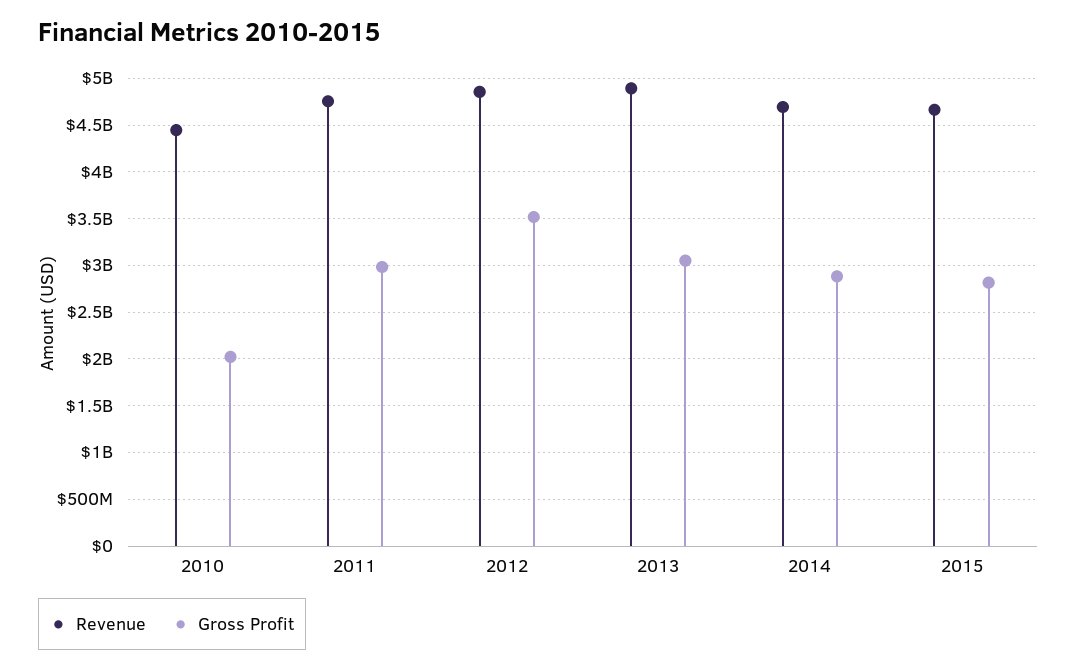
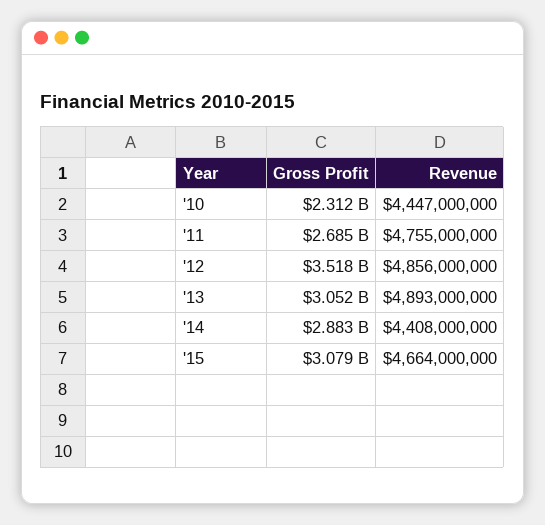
Gross Profit, 2010: 2000000000 -> 2312000000
Gross Profit, 2011: 3000000000 -> 2685000000
Revenue, 2014: 4700000000 -> 4408000000
Gross Profit, 2015: 2800000000 -> 3079000000

